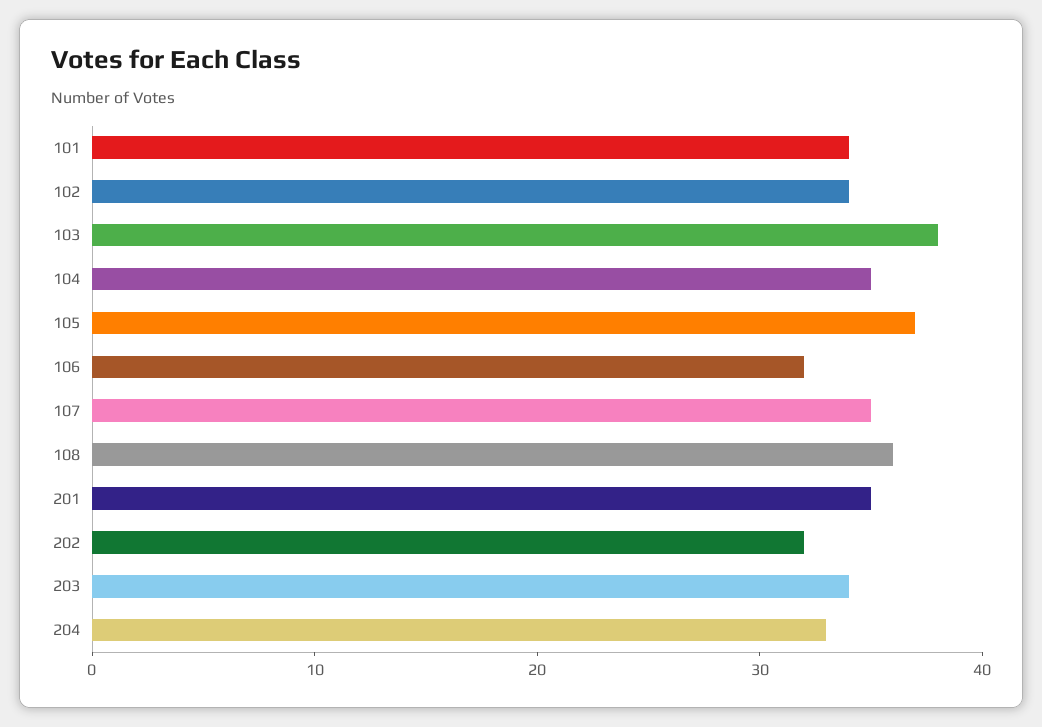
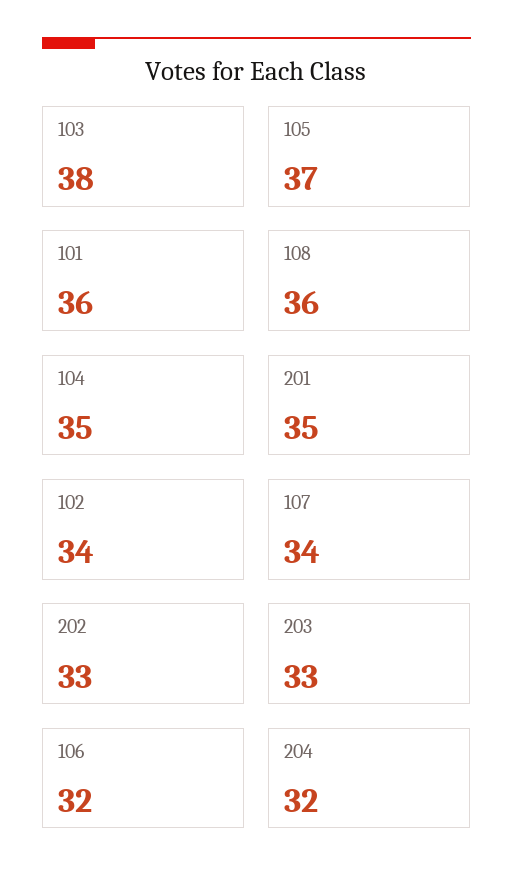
101: 34 -> 36
107: 35 -> 34
202: 32 -> 33
203: 34 -> 33
204: 33 -> 32

